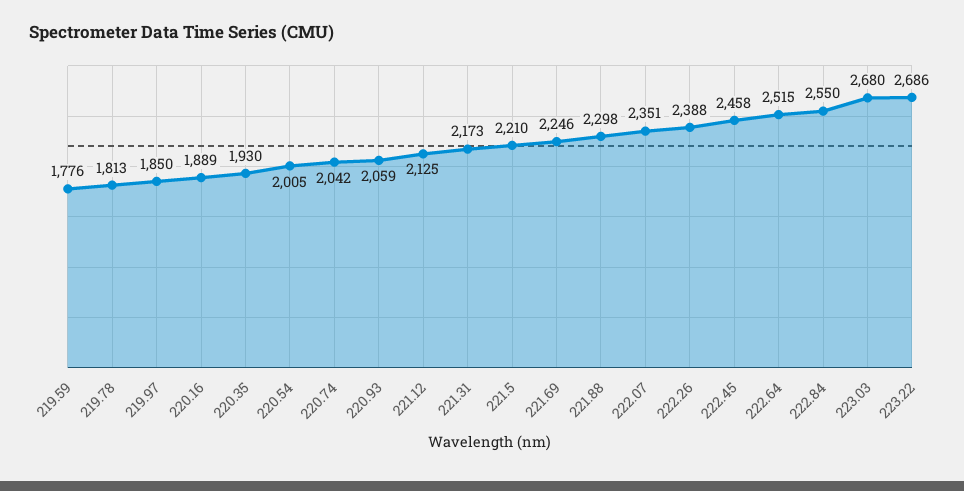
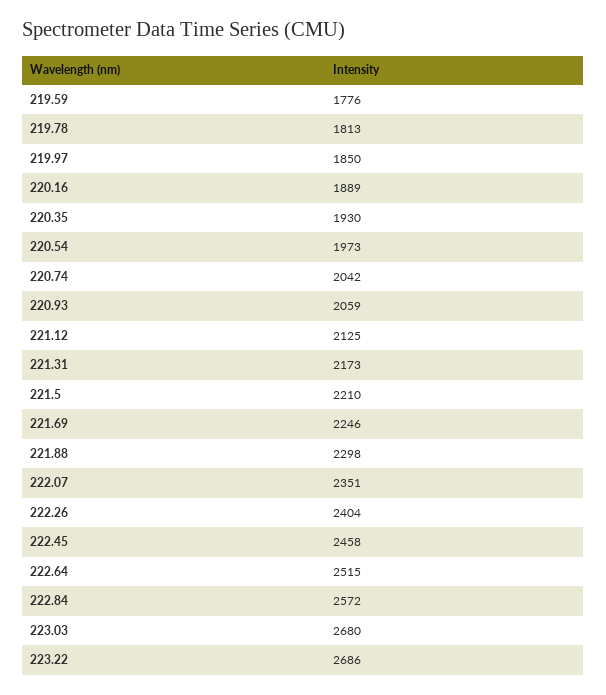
220.54: 2005 -> 1973
222.26: 2388 -> 2404
222.84: 2550 -> 2572

